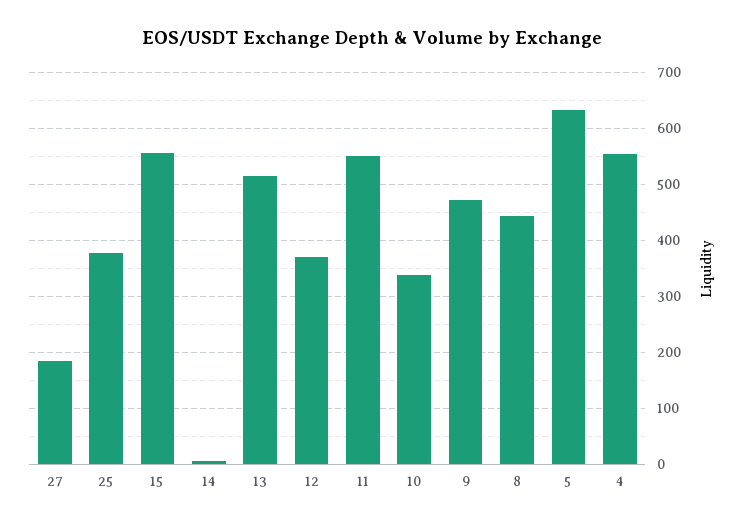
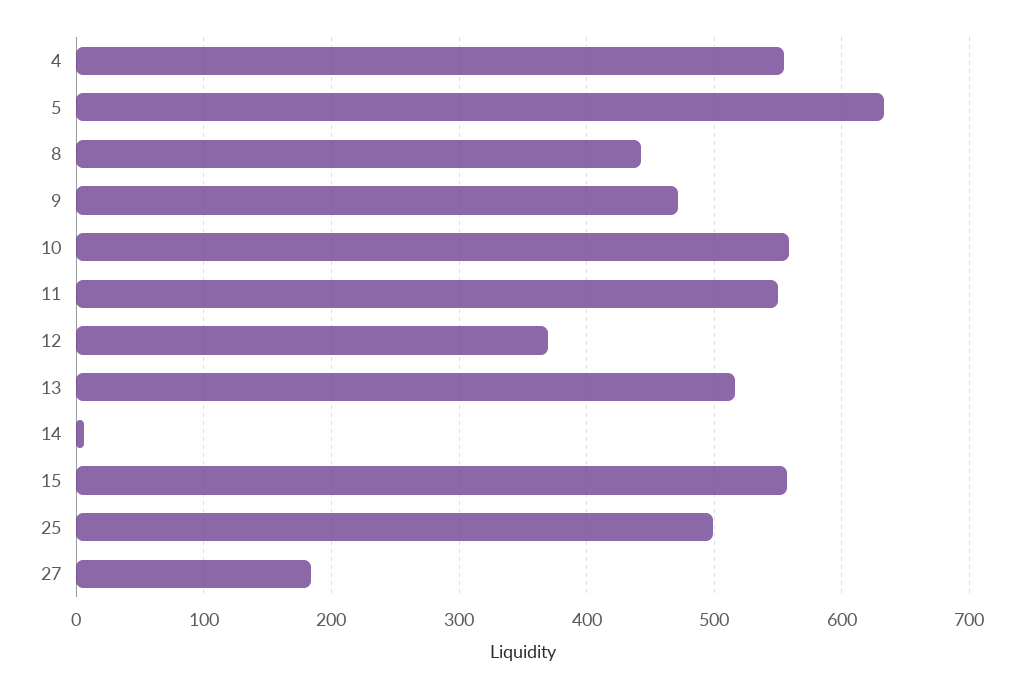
25: 380 -> 500
10: 340 -> 560

